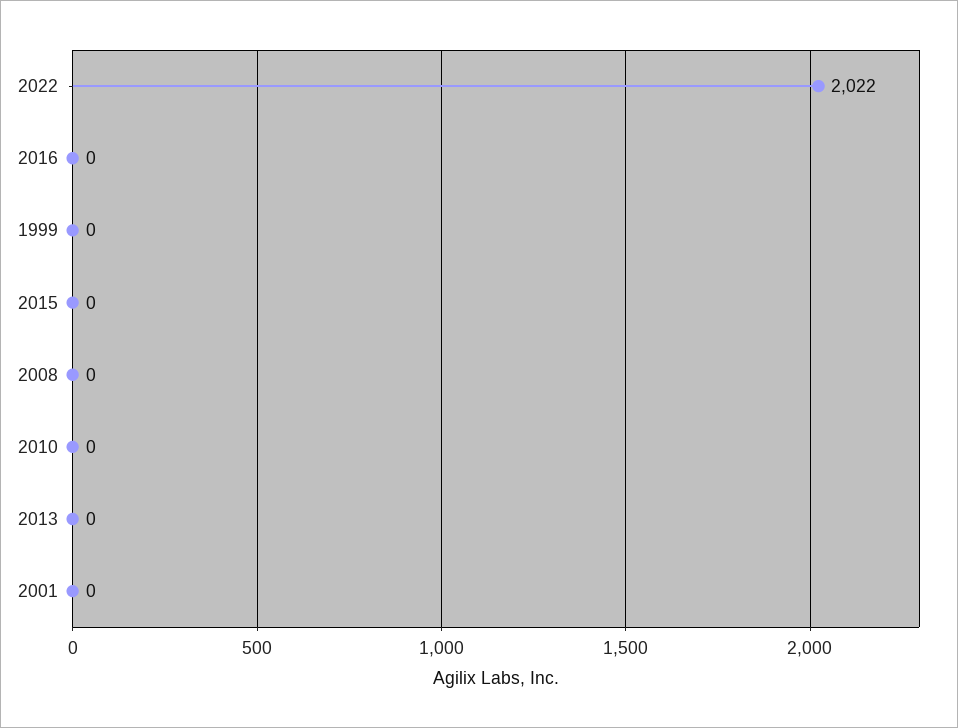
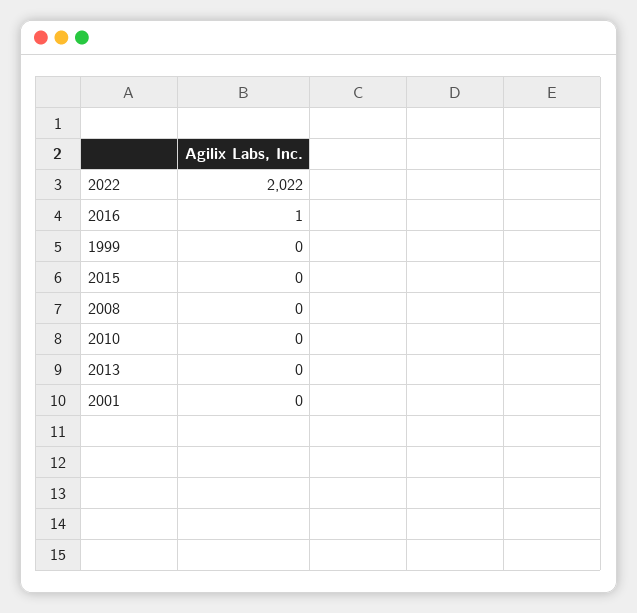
2016: 0 -> 1

